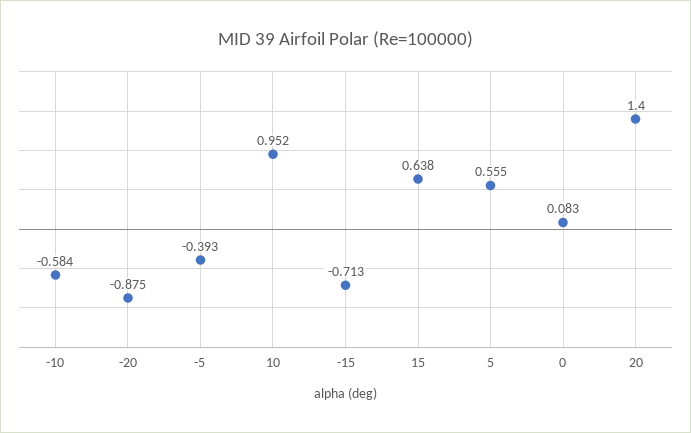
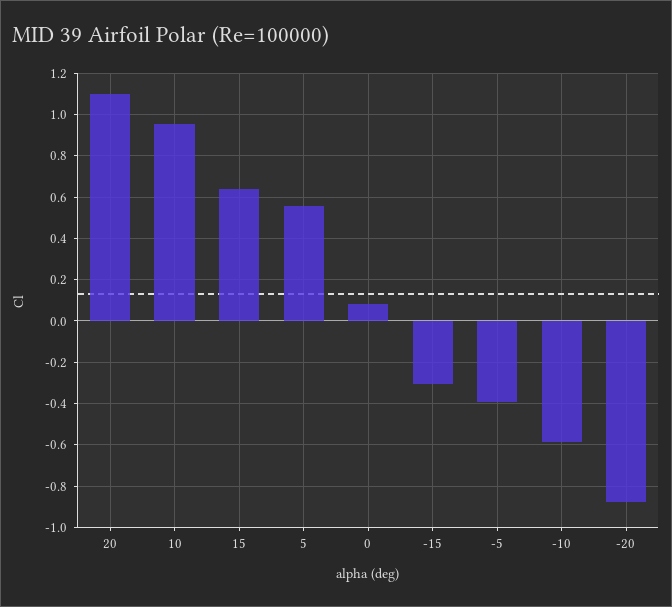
-15: -0.713 -> -0.3
20: 1.4 -> 1.1

